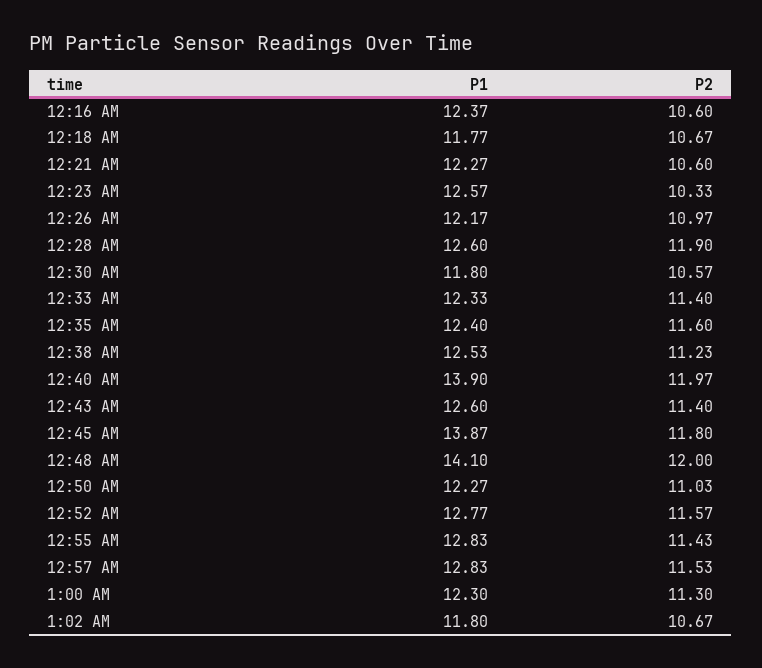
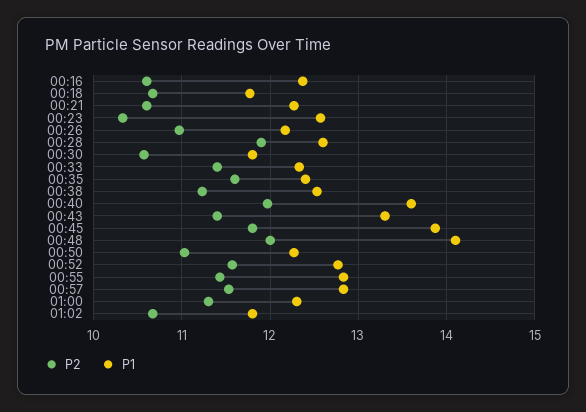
P1, 12:40 AM: 13.9 -> 13.6
P1, 12:43 AM: 12.6 -> 13.3

